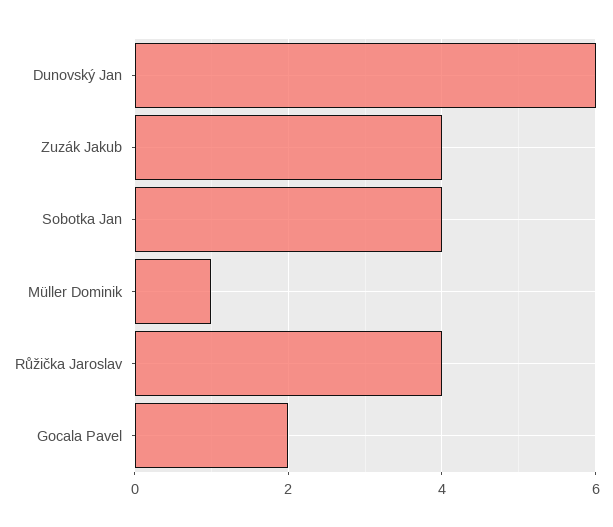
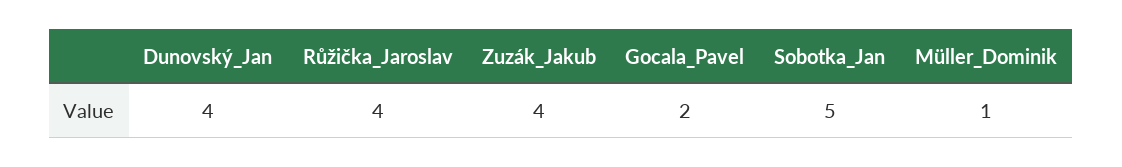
Dunovský Jan: 6 -> 4
Sobotka Jan: 4 -> 5

